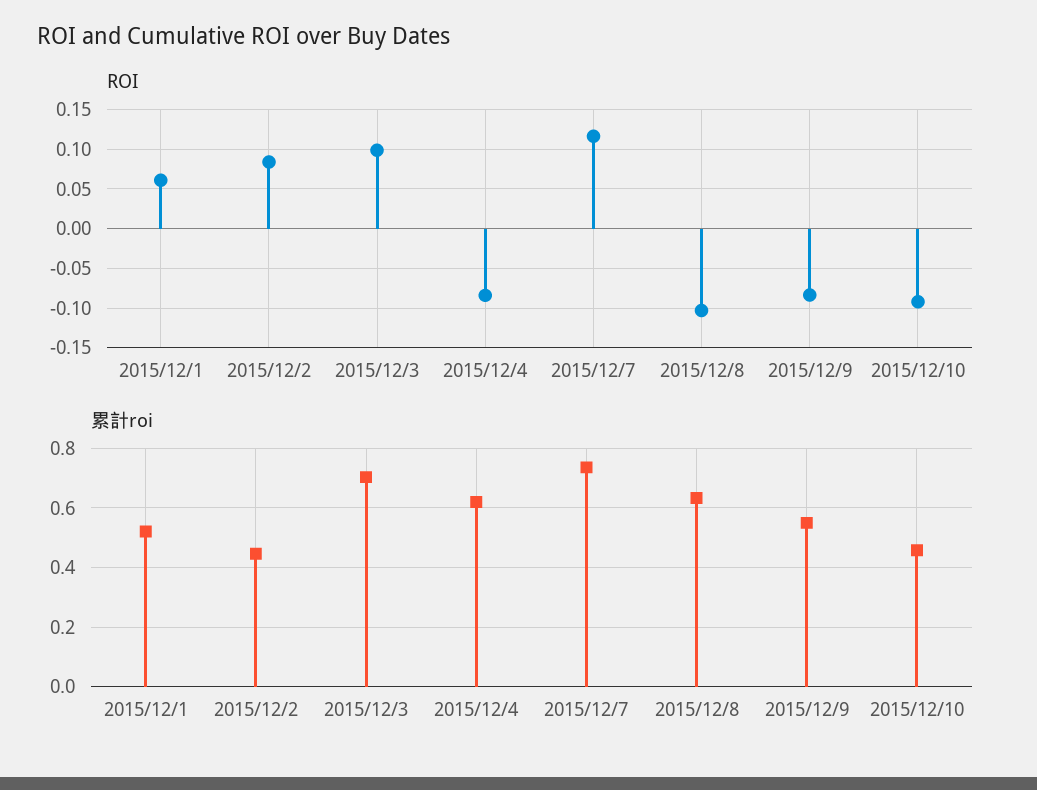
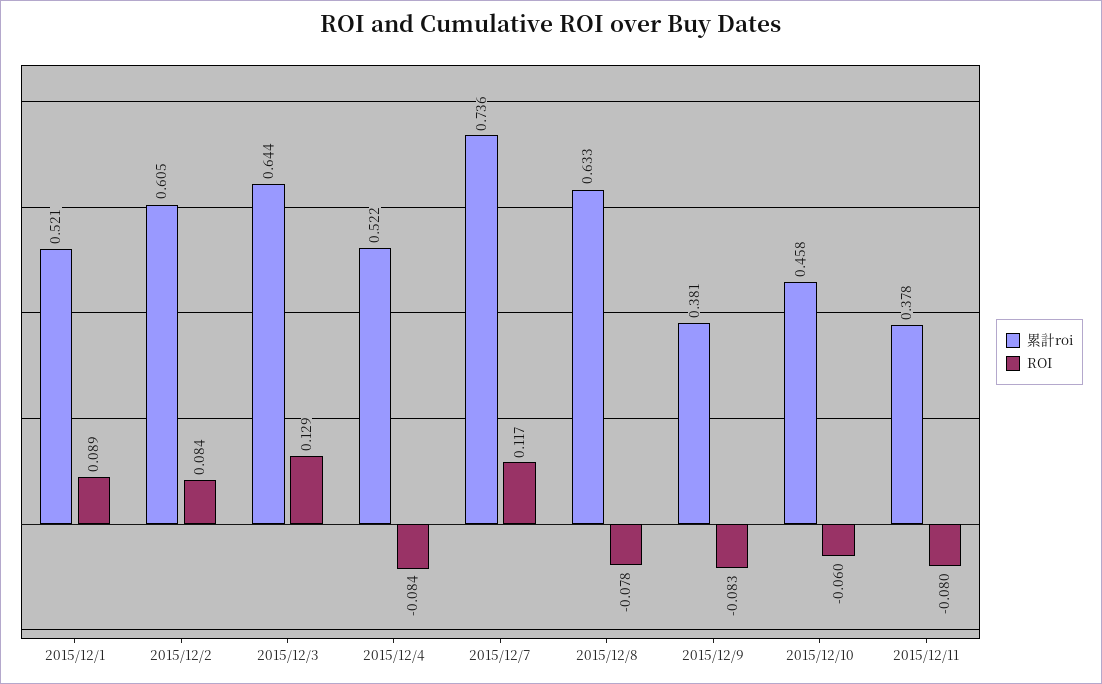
ROI, 2015/12/1: 0.06 -> 0.089
ROI, 2015/12/3: 0.1 -> 0.129
ROI, 2015/12/8: -0.1 -> -0.078
ROI, 2015/12/10: -0.09 -> -0.06
累計roi, 2015/12/2: 0.45 -> 0.605
累計roi, 2015/12/3: 0.7 -> 0.644
累計roi, 2015/12/4: 0.625 -> 0.522
累計roi, 2015/12/9: 0.55 -> 0.381
累計roi, 2015/12/11: none -> 0.378
ROI, 2015/12/11: none -> -0.08

